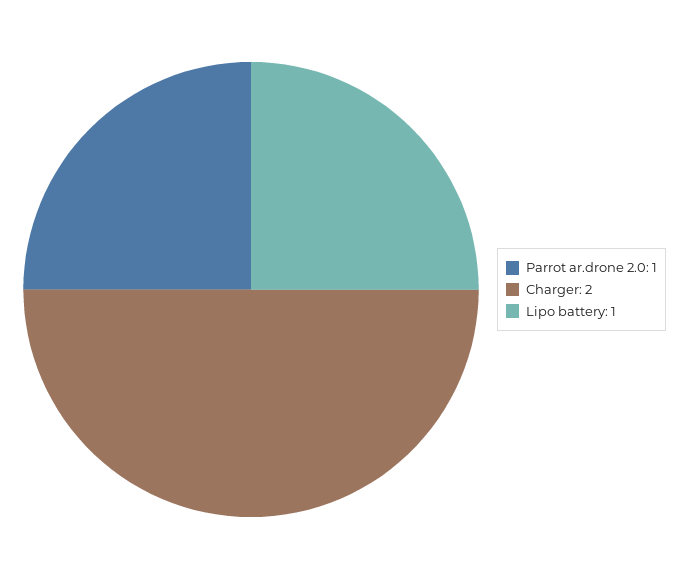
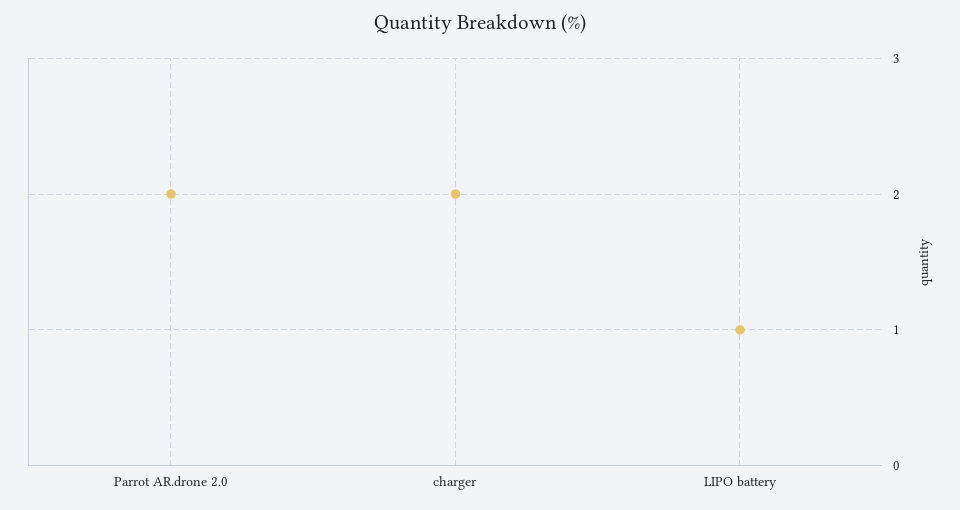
Parrot ar.drone 2.0: 1 -> 2

